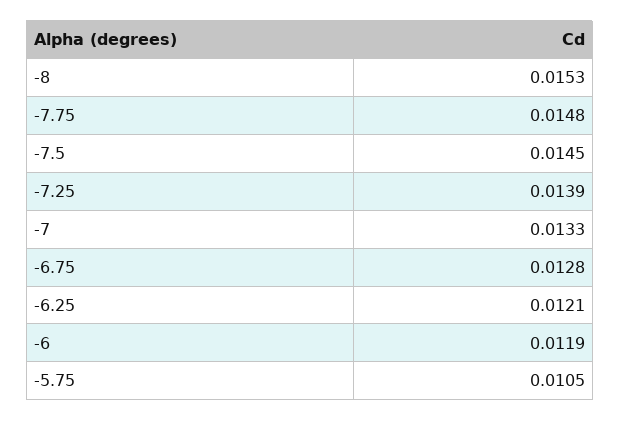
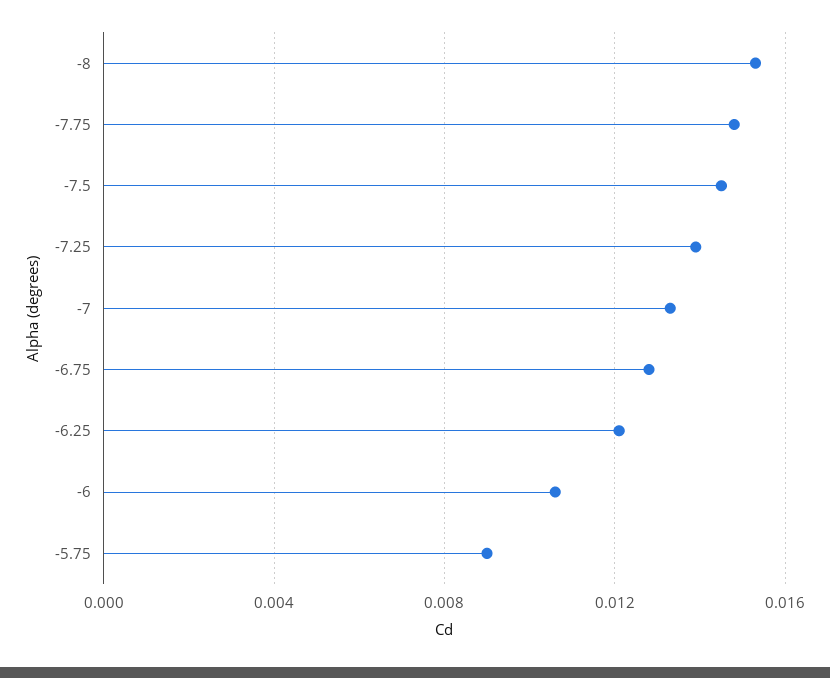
-6: 0.0119 -> 0.0105
-5.75: 0.0105 -> 0.009

